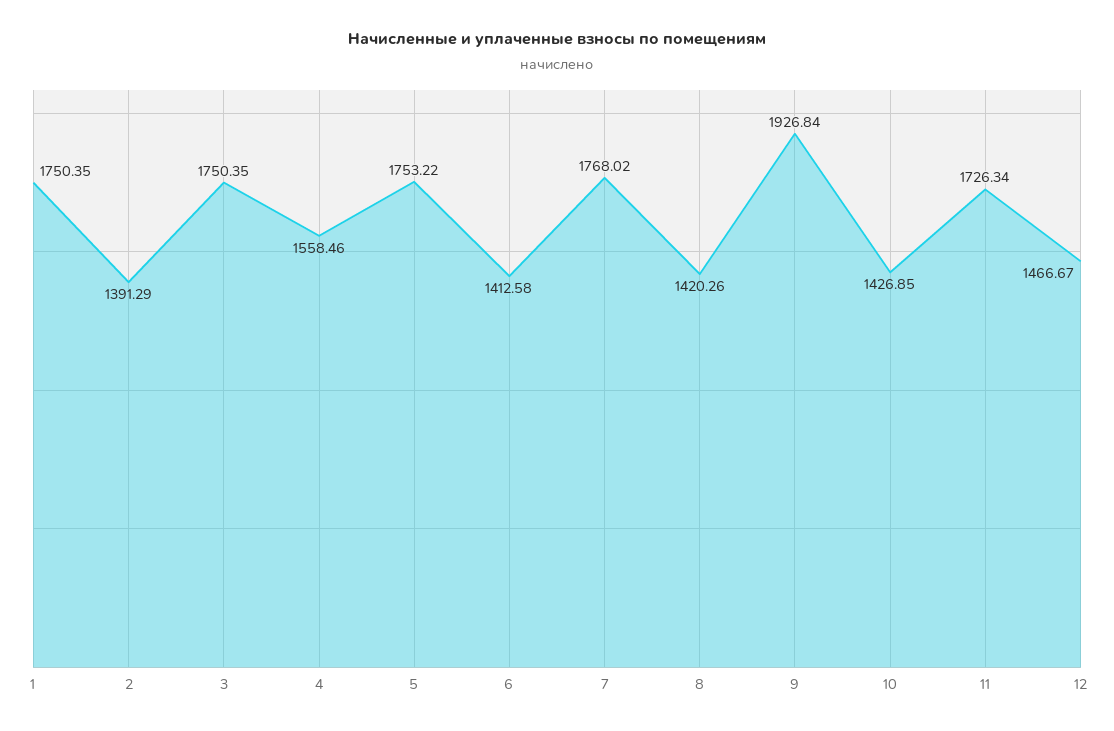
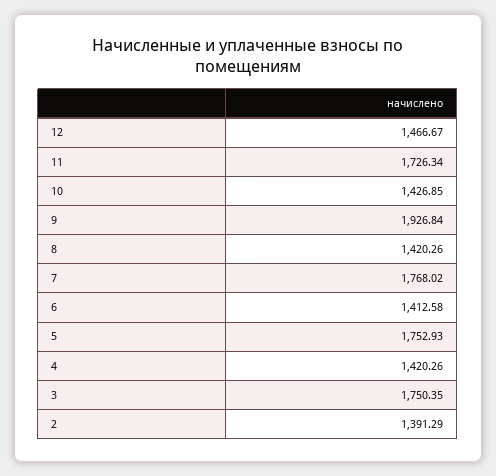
1: 1750.35 -> none
4: 1558.46 -> 1420.26
5: 1753.22 -> 1752.93

